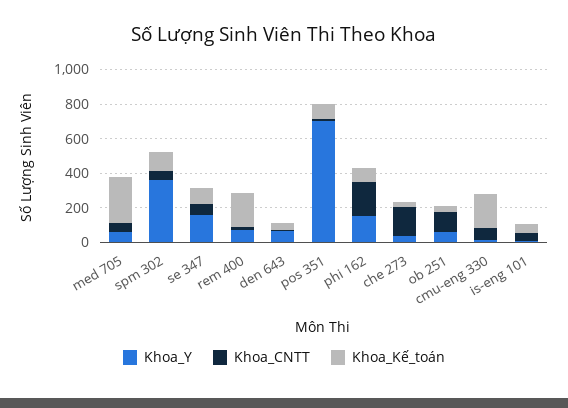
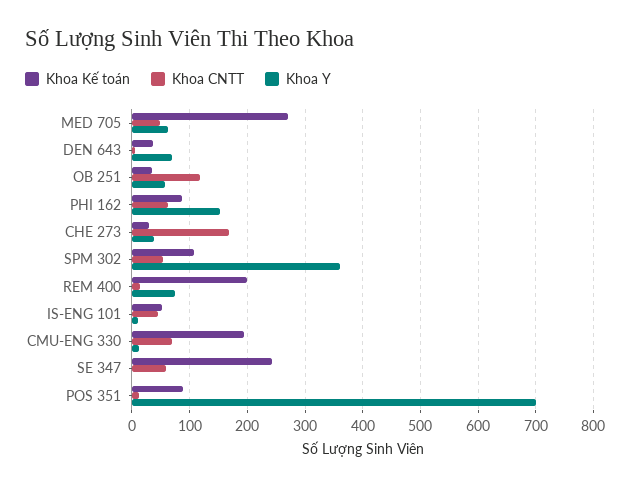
Khoa_Y, se 347: 150 -> 0
Khoa_Kế_toán, se 347: 100 -> 240
Khoa_CNTT, phi 162: 200 -> 60

